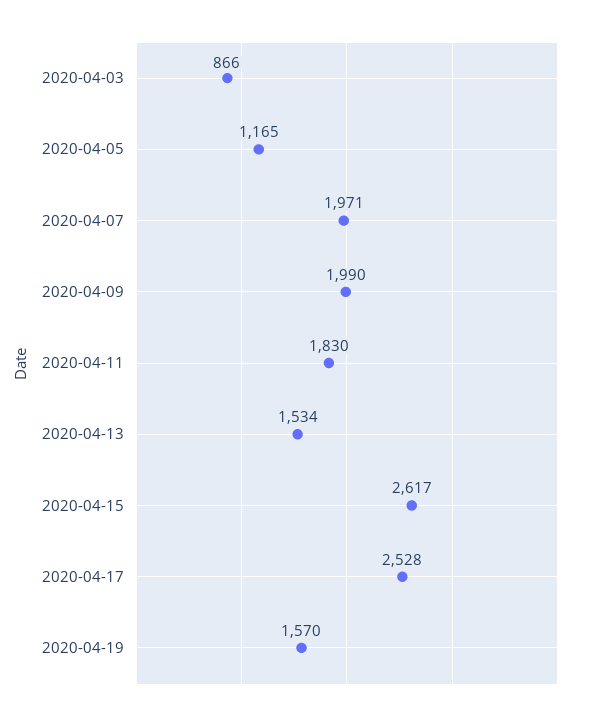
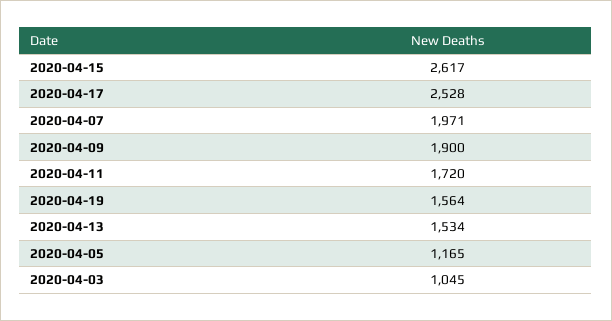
2020-04-03: 866 -> 1045
2020-04-09: 1990 -> 1900
2020-04-11: 1830 -> 1720
2020-04-19: 1570 -> 1564

